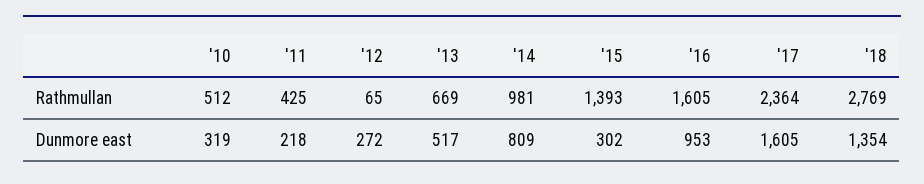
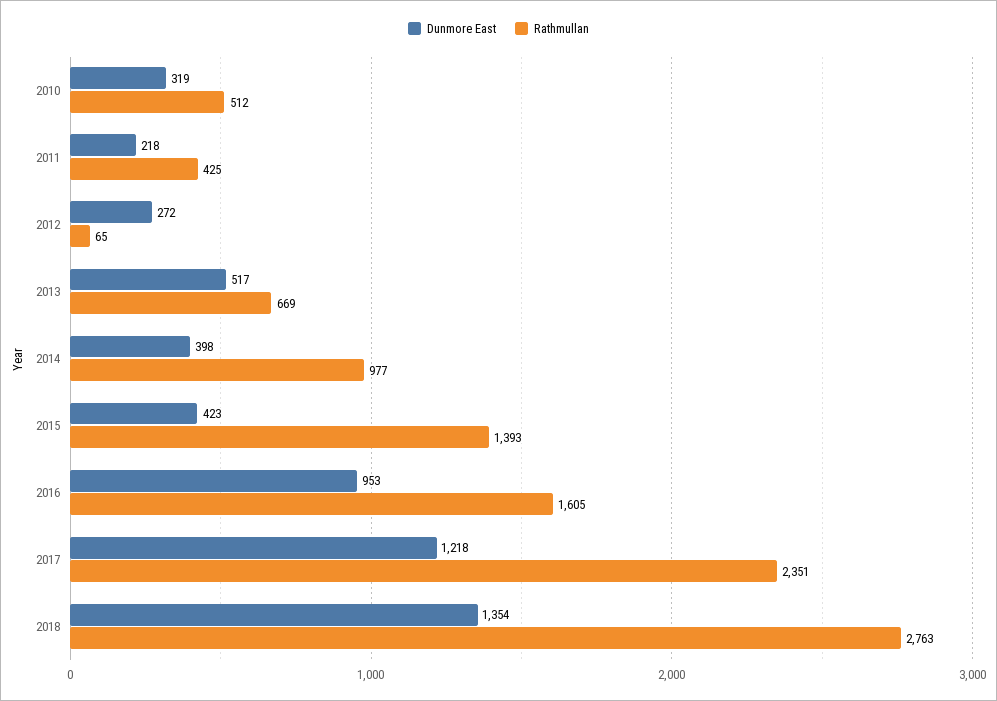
Rathmullan, '14: 981 -> 977
Rathmullan, '17: 2364 -> 2351
Rathmullan, '18: 2769 -> 2763
Dunmore east, '14: 809 -> 398
Dunmore east, '15: 302 -> 423
Dunmore east, '17: 1605 -> 1218

